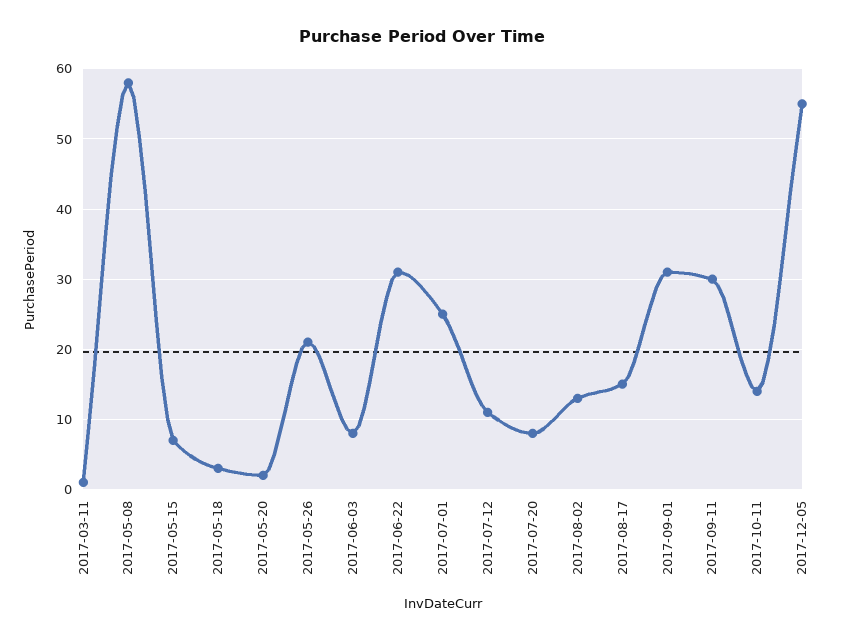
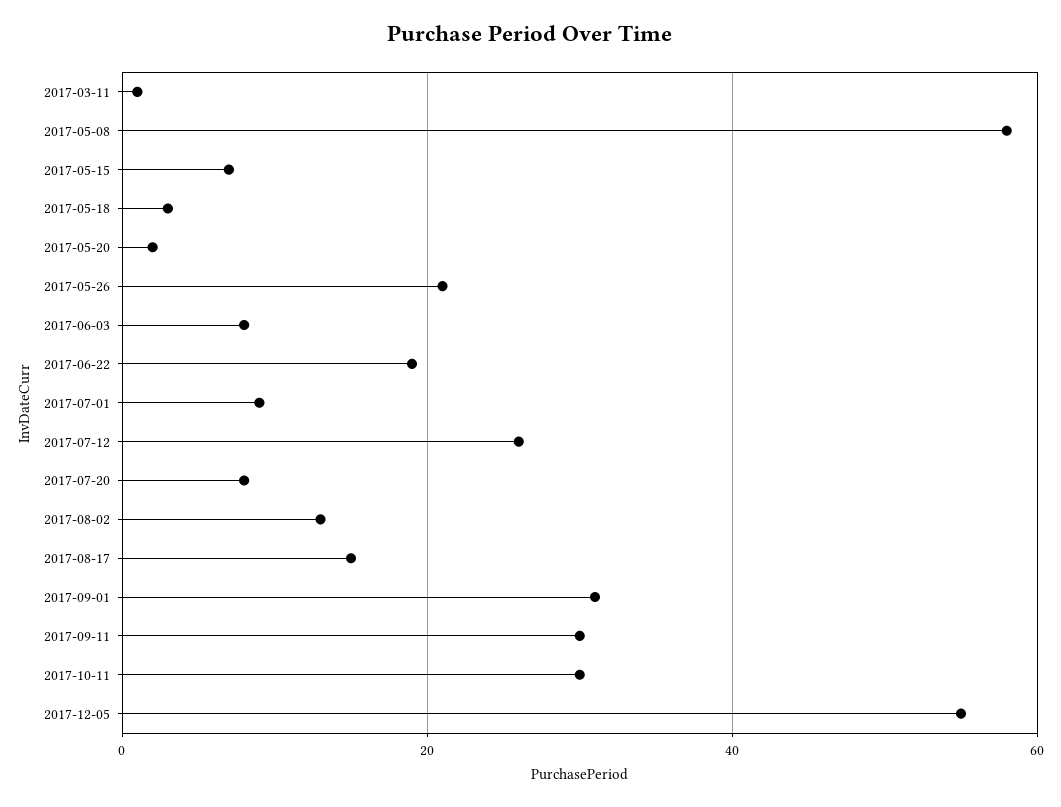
2017-06-22: 31 -> 20
2017-07-01: 25 -> 10
2017-07-12: 11 -> 25
2017-10-11: 14 -> 30

